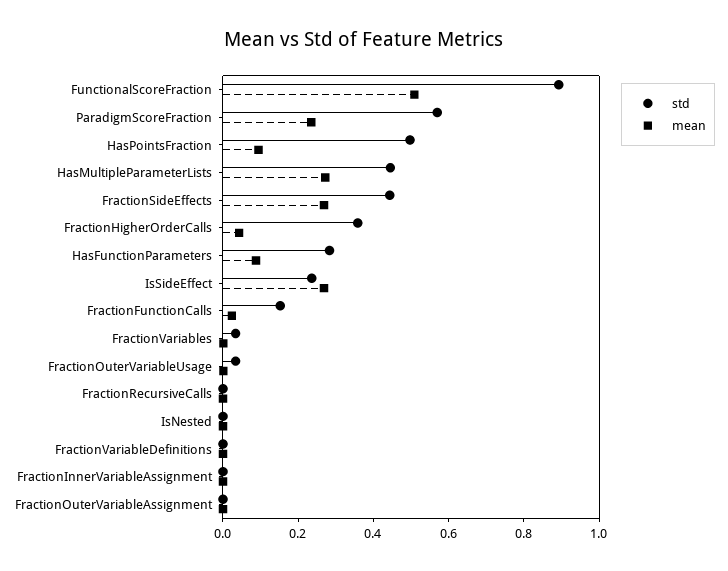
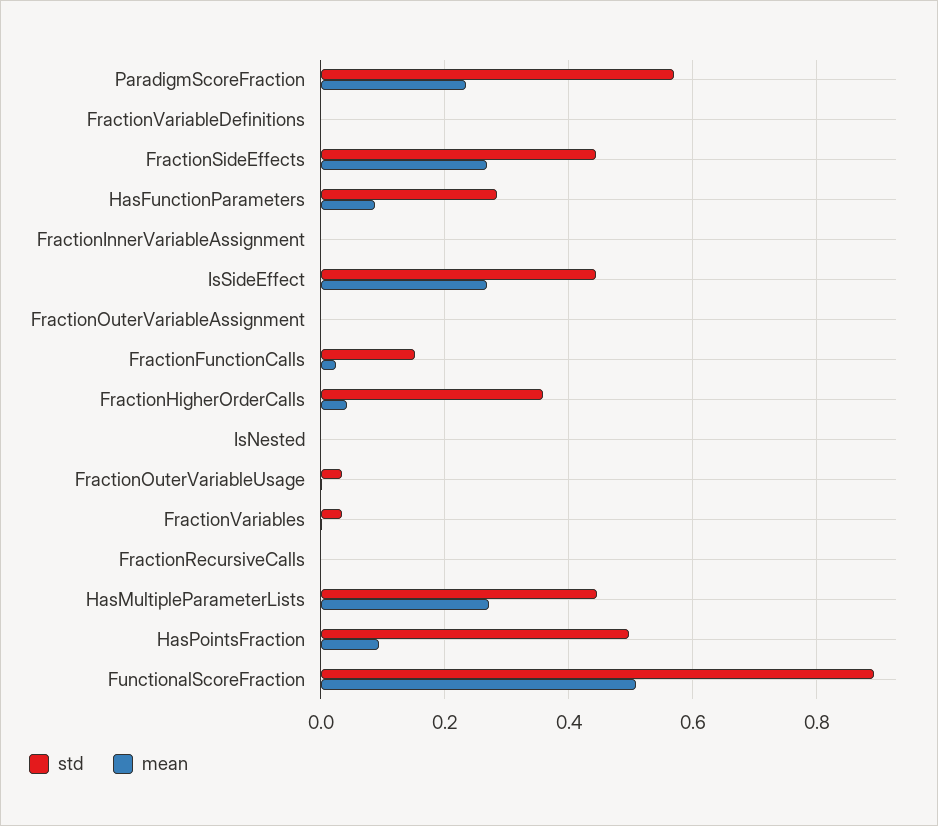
std, IsSideEffect: 0.25 -> 0.44

